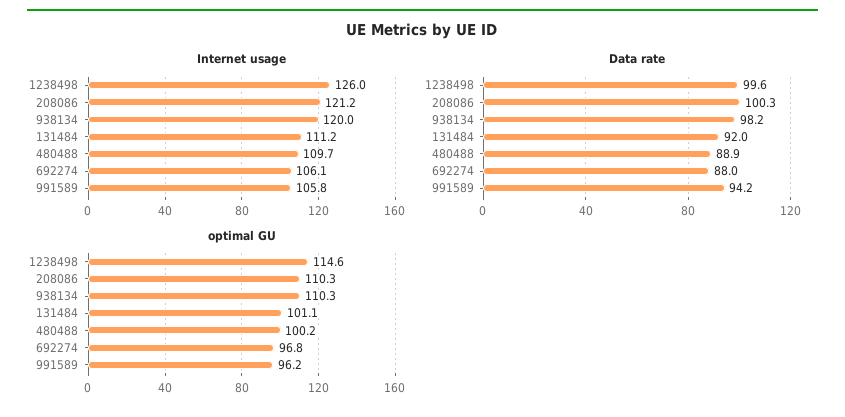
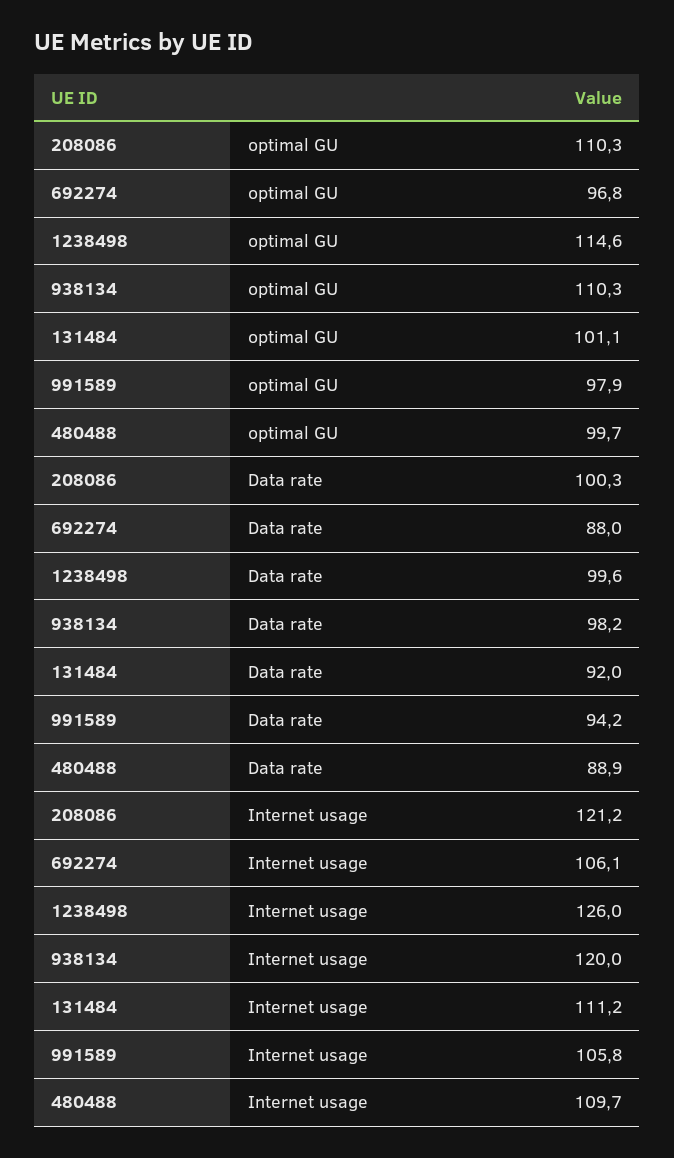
optimal GU, 480488: 100.2 -> 99.7
optimal GU, 991589: 96.2 -> 97.9

